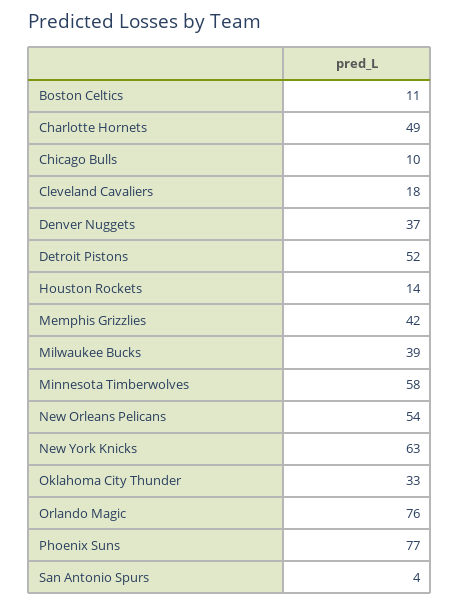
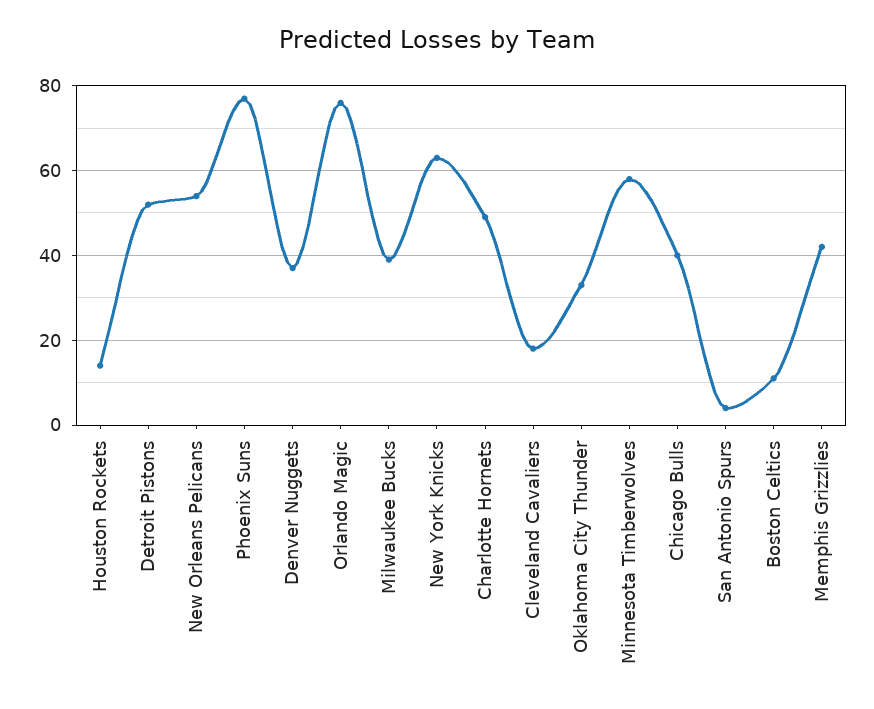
Chicago Bulls: 10 -> 40

